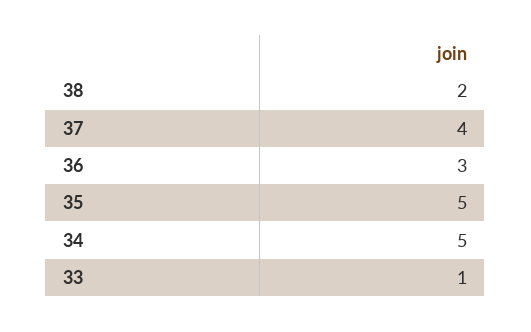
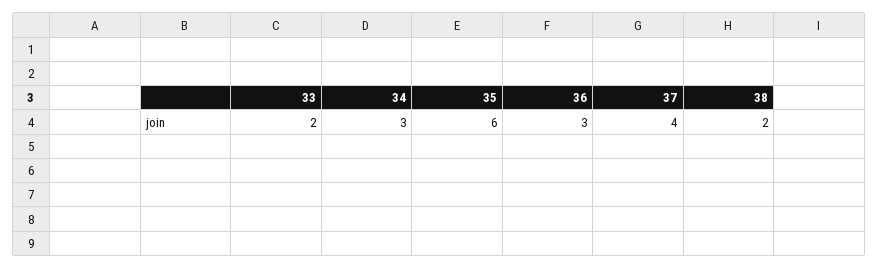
35: 5 -> 6
34: 5 -> 3
33: 1 -> 2

